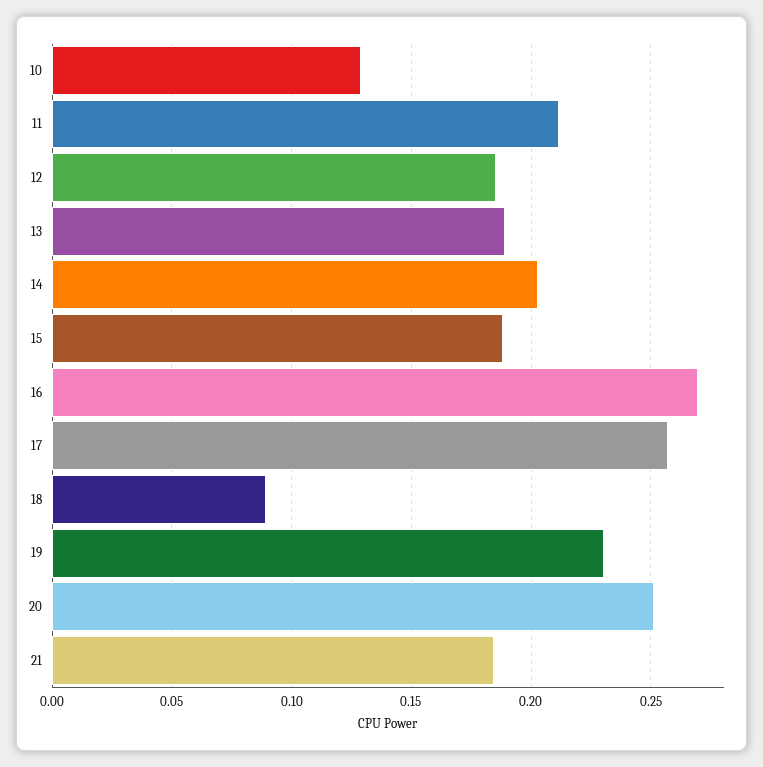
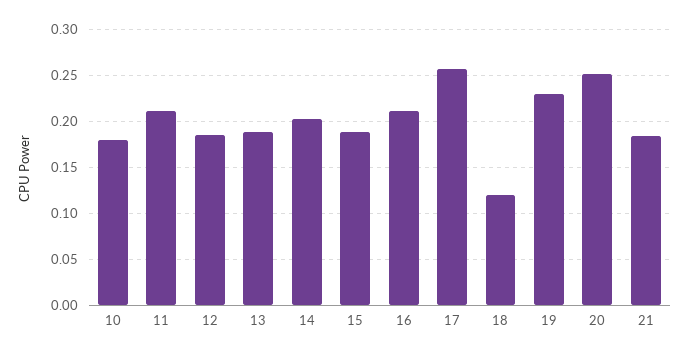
10: 0.13 -> 0.18
16: 0.27 -> 0.21
18: 0.09 -> 0.12

